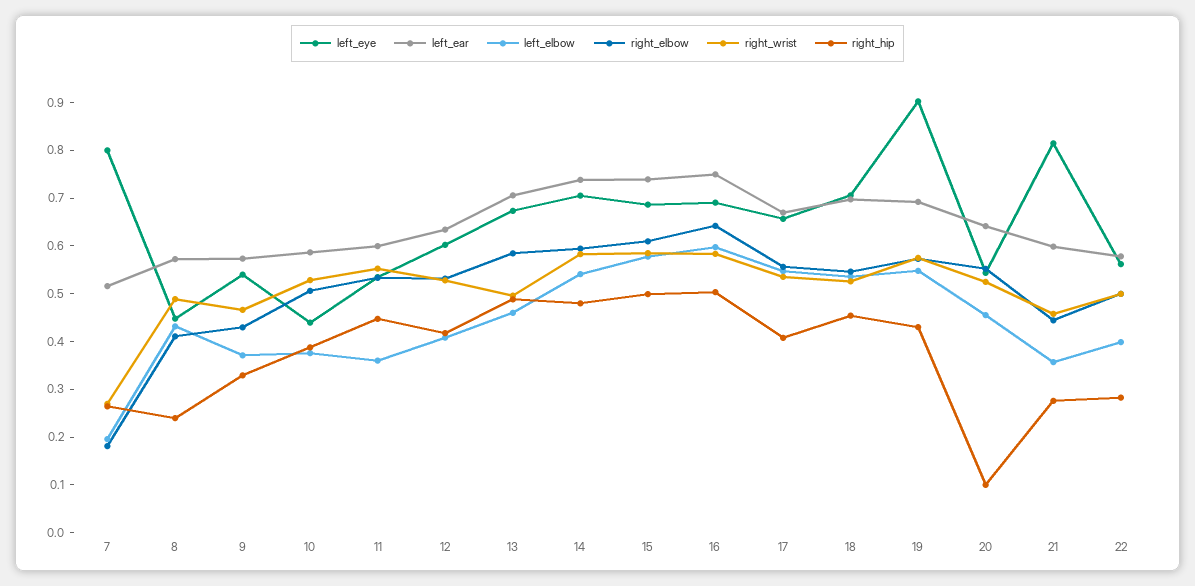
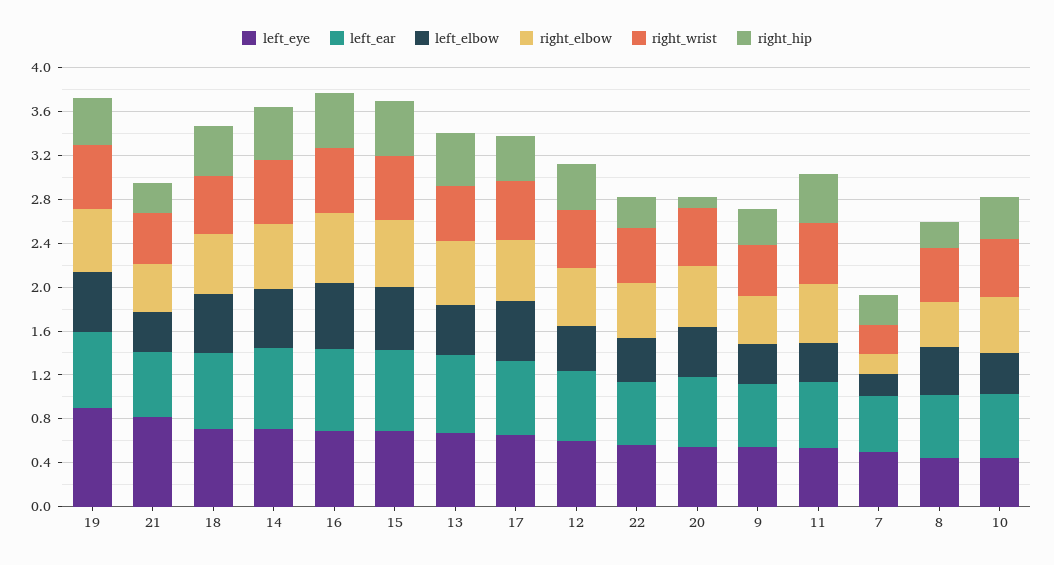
left_eye, 7: 0.8 -> 0.5

